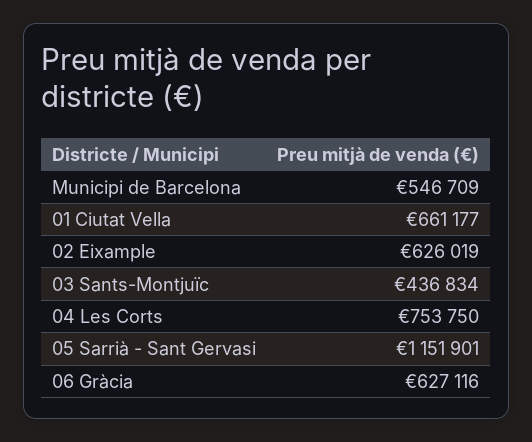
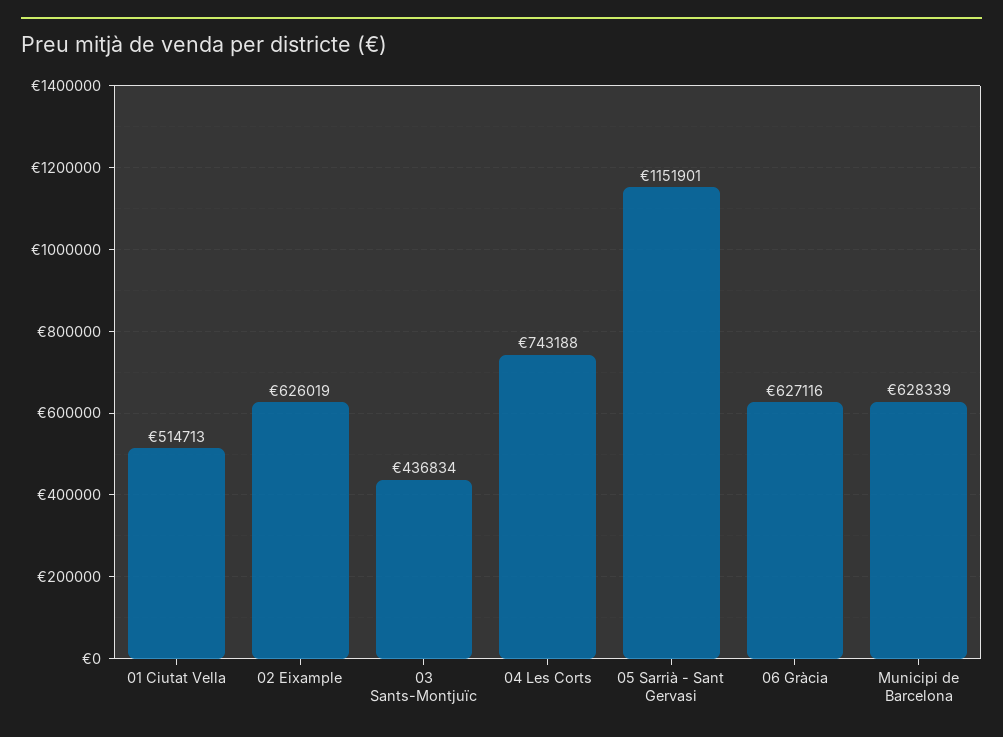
Municipi de Barcelona: 546709 -> 628339
01 Ciutat Vella: 661177 -> 514713
04 Les Corts: 753750 -> 743188

